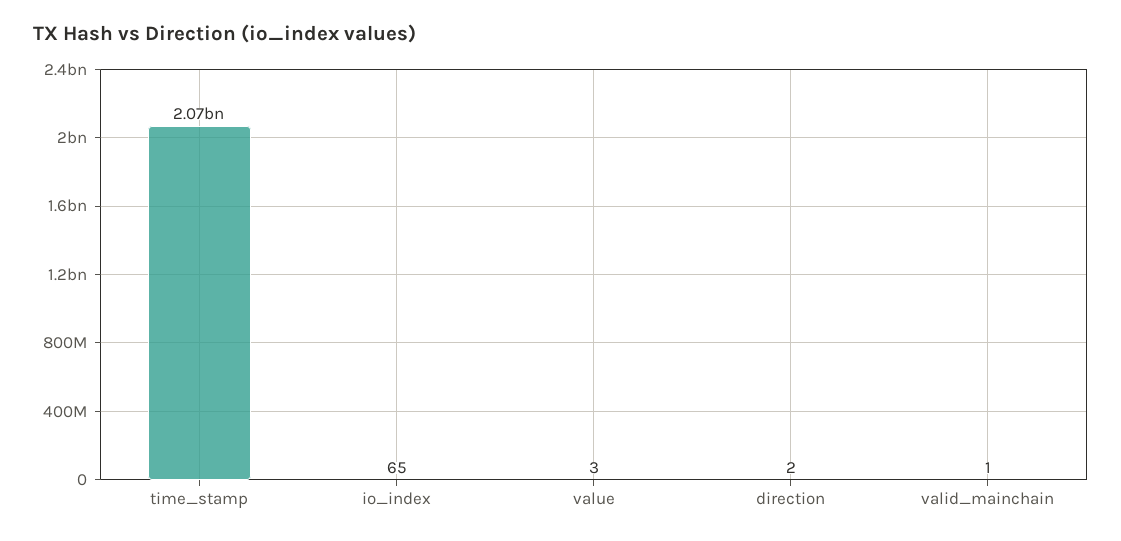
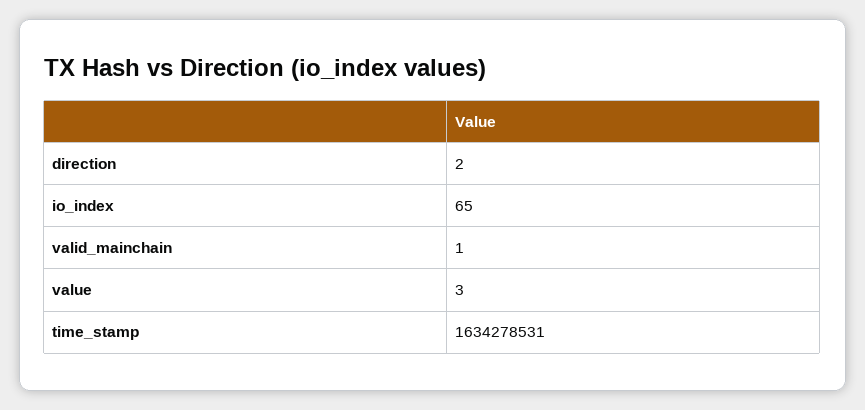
time_stamp: 2070000000 -> 1634278531

